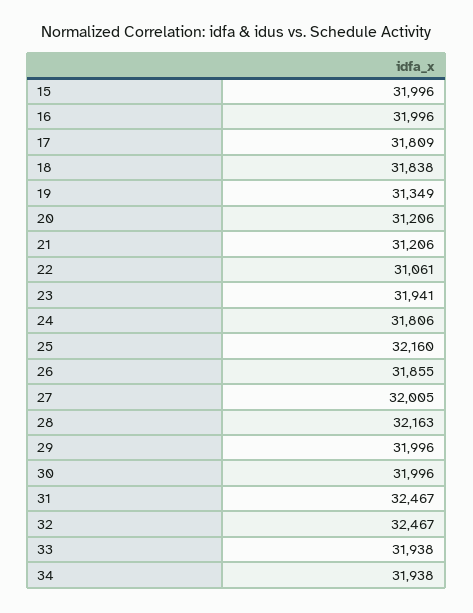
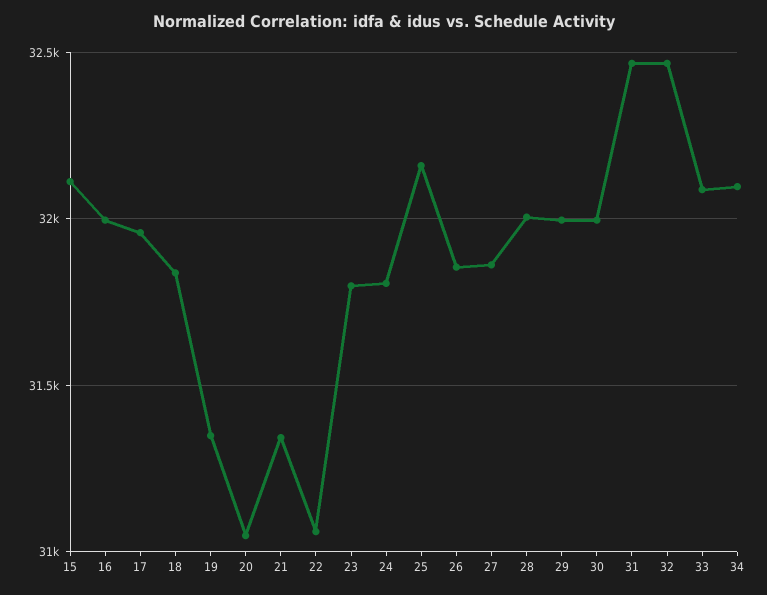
15: 31996 -> 32100
17: 31809 -> 31950
20: 31206 -> 31050
21: 31206 -> 31350
23: 31941 -> 31800
27: 32005 -> 31850
28: 32163 -> 32000
33: 31938 -> 32100
34: 31938 -> 32100

